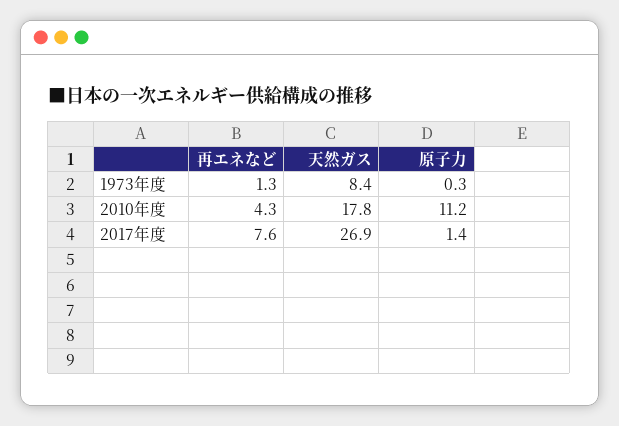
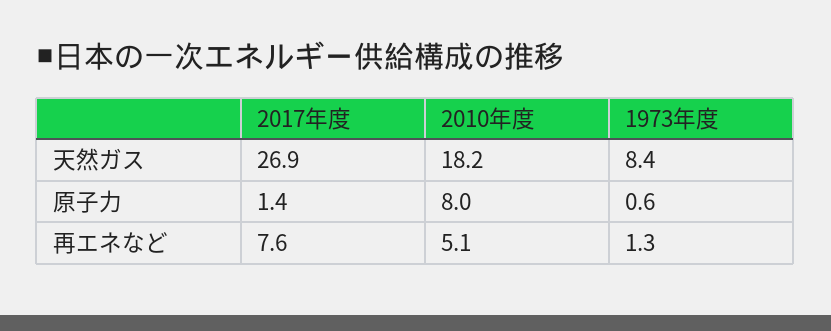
原子力, 1973年度: 0.3 -> 0.6
再エネなど, 2010年度: 4.3 -> 5.1
天然ガス, 2010年度: 17.8 -> 18.2
原子力, 2010年度: 11.2 -> 8

